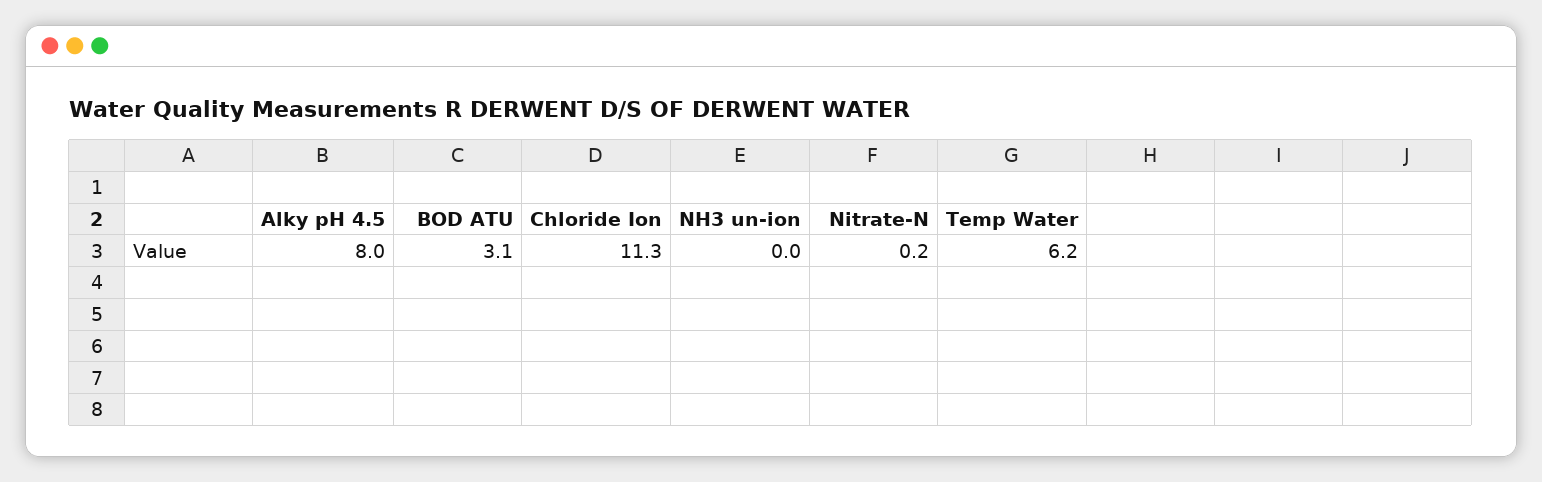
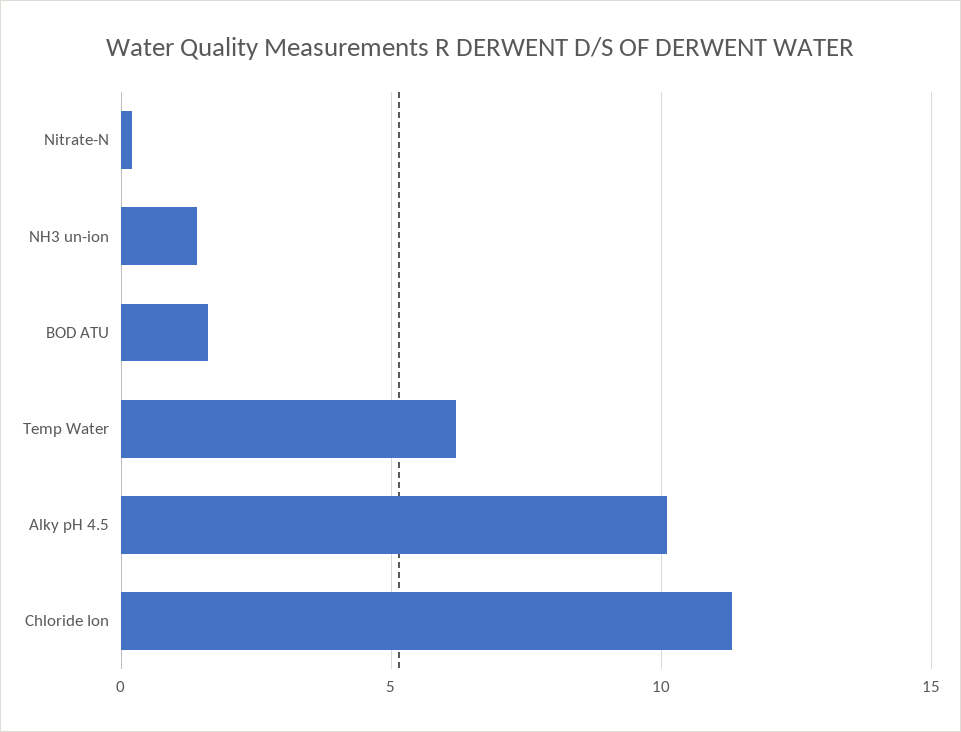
Alky pH 4.5: 8 -> 10
BOD ATU: 3.1 -> 1.5
NH3 un-ion: 0 -> 1.5

